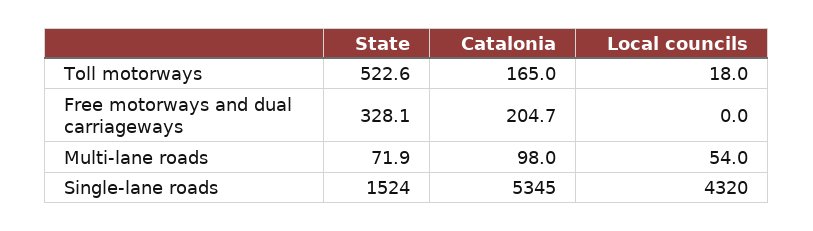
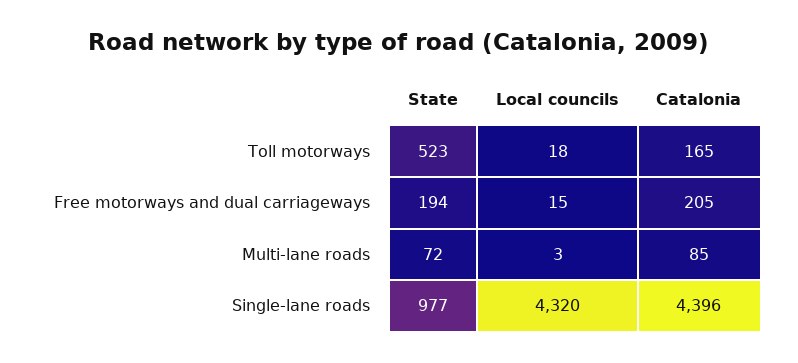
State, Free motorways and dual carriageways: 328.1 -> 194
Local councils, Free motorways and dual carriageways: 0 -> 15
Catalonia, Multi-lane roads: 98 -> 85
Local councils, Multi-lane roads: 54 -> 3
State, Single-lane roads: 1524 -> 977
Catalonia, Single-lane roads: 5345 -> 4396

